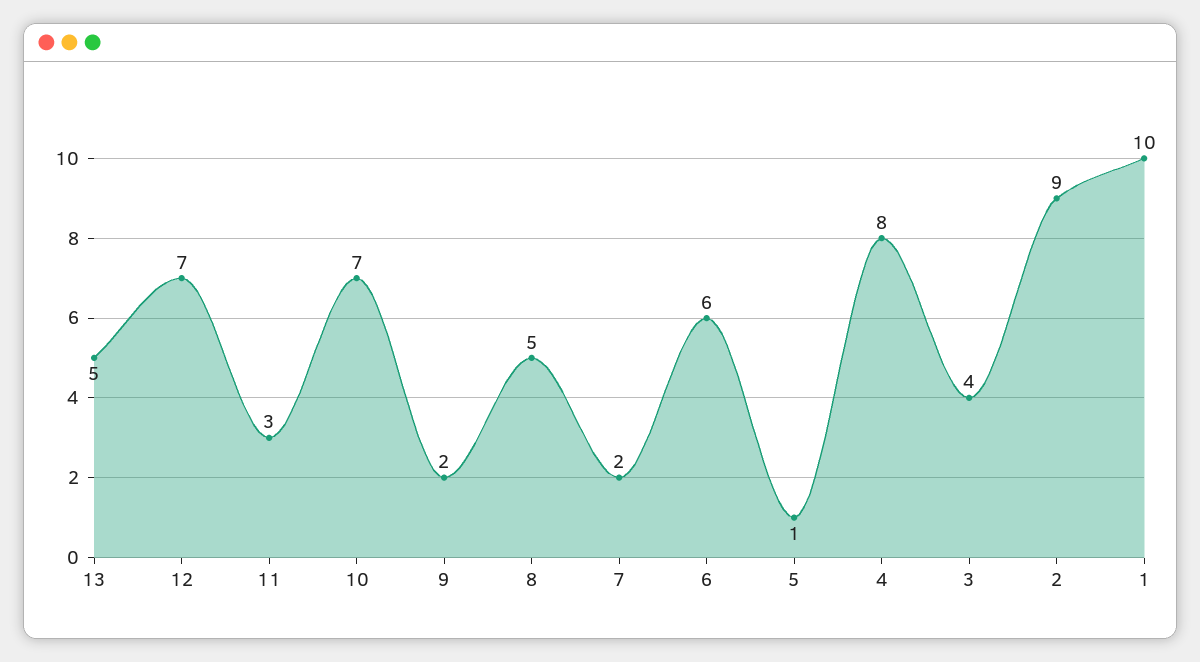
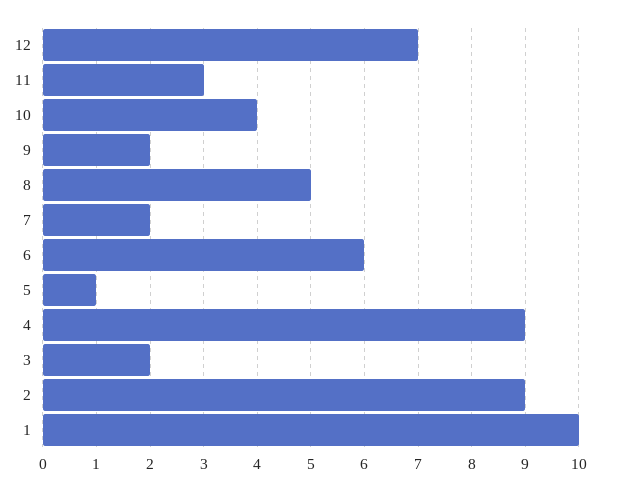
13: 5 -> none
10: 7 -> 4
4: 8 -> 9
3: 4 -> 2

